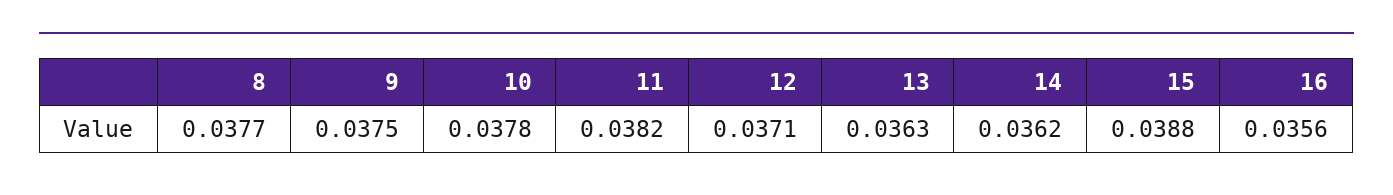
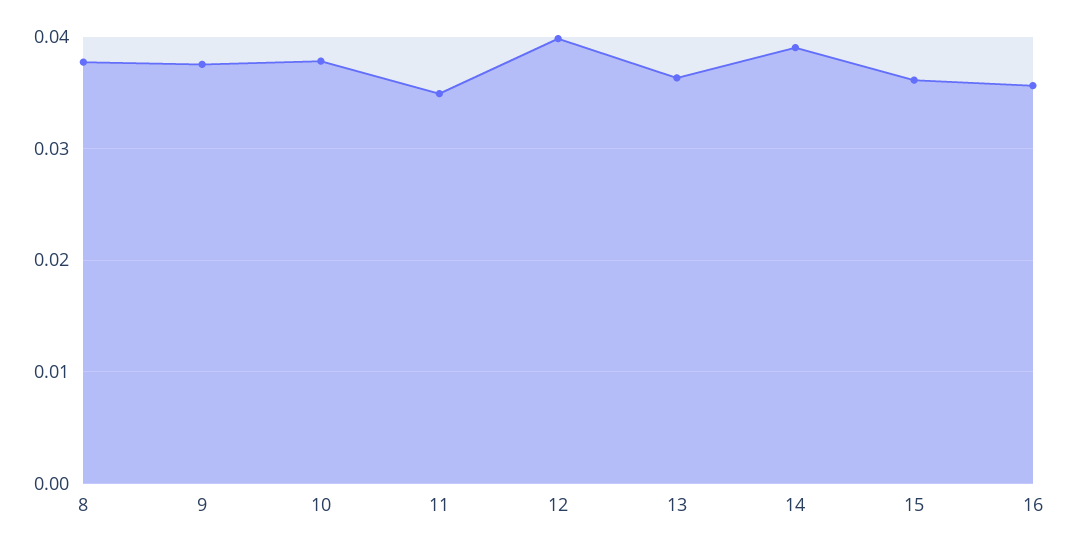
11: 0.0382 -> 0.035
12: 0.0371 -> 0.04
14: 0.0362 -> 0.039
15: 0.0388 -> 0.036

